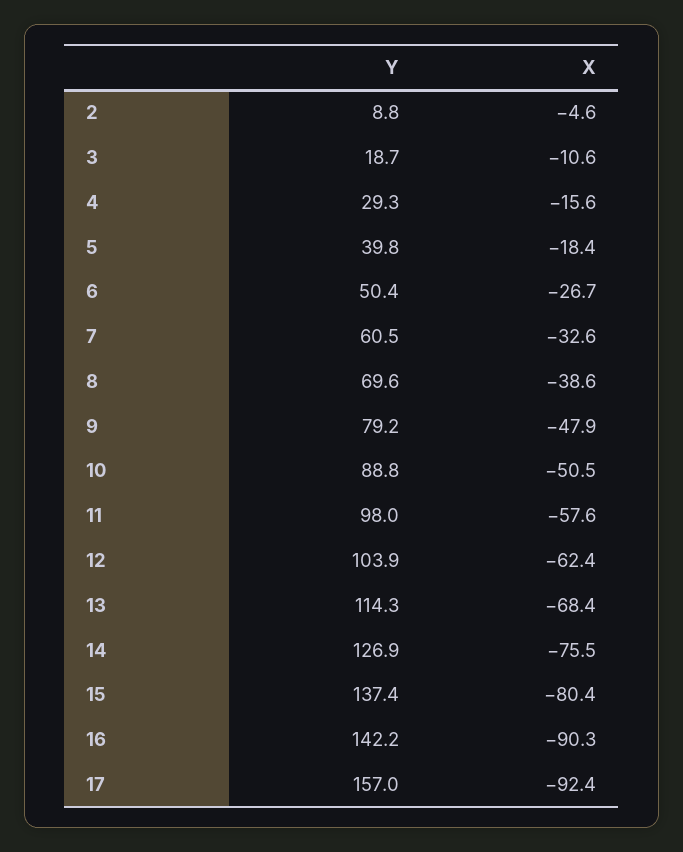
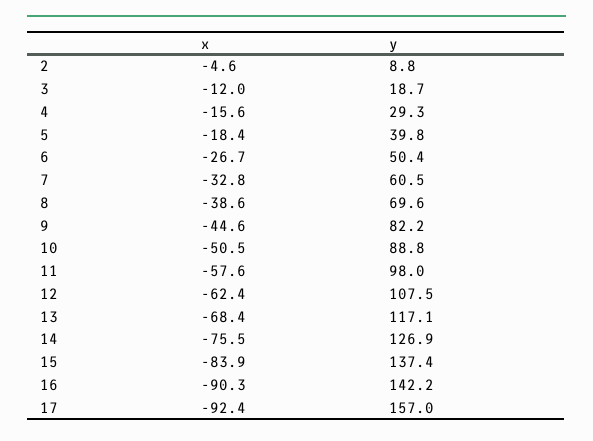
X, 3: -10.6 -> -12
X, 7: -32.6 -> -32.8
Y, 9: 79.2 -> 82.2
X, 9: -47.9 -> -44.6
Y, 12: 103.9 -> 107.5
Y, 13: 114.3 -> 117.1
X, 15: -80.4 -> -83.9

